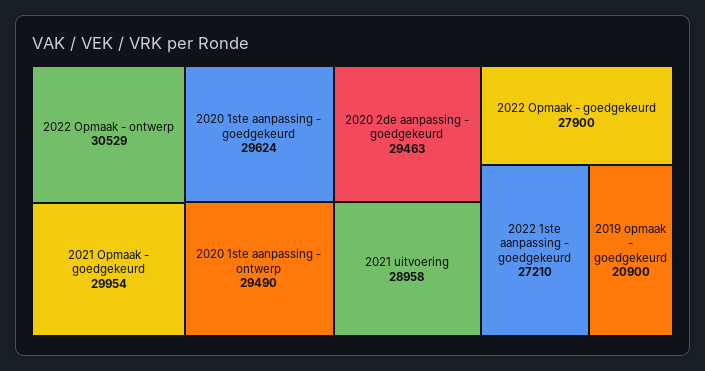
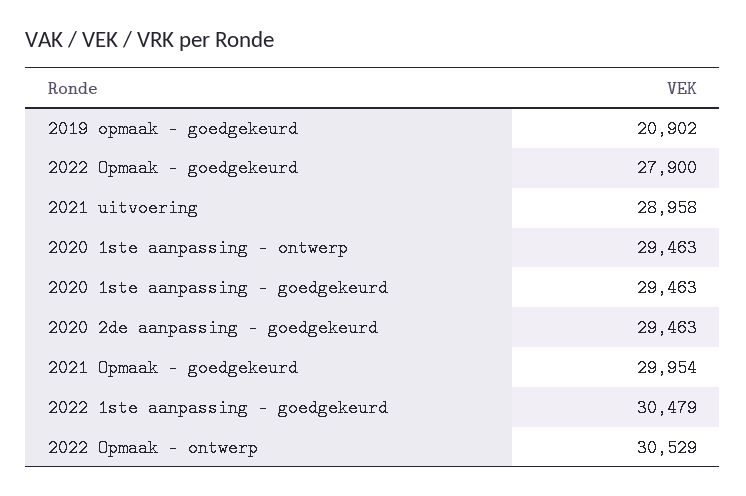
2020 1ste aanpassing - goedgekeurd: 29624 -> 29463
2020 1ste aanpassing - ontwerp: 29490 -> 29463
2022 1ste aanpassing - goedgekeurd: 27210 -> 30479
2019 opmaak - goedgekeurd: 20900 -> 20902

